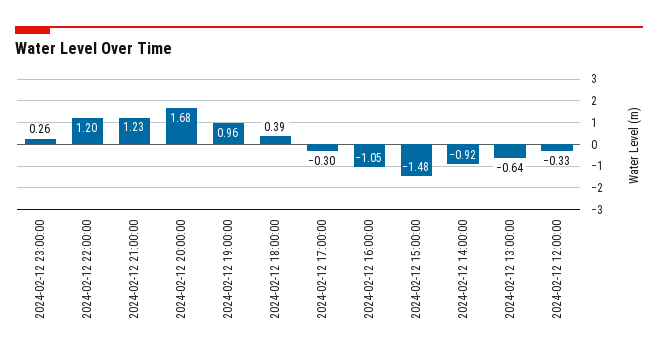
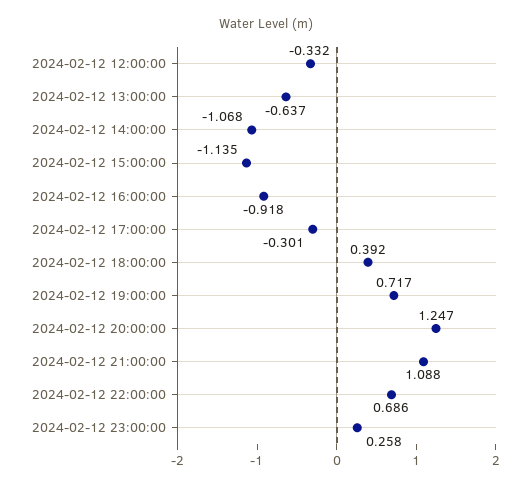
2024-02-12 22:00:00: 1.2 -> 0.686
2024-02-12 21:00:00: 1.23 -> 1.088
2024-02-12 20:00:00: 1.68 -> 1.247
2024-02-12 19:00:00: 0.96 -> 0.717
2024-02-12 16:00:00: -1.05 -> -0.918
2024-02-12 15:00:00: -1.48 -> -1.135
2024-02-12 14:00:00: -0.92 -> -1.068

